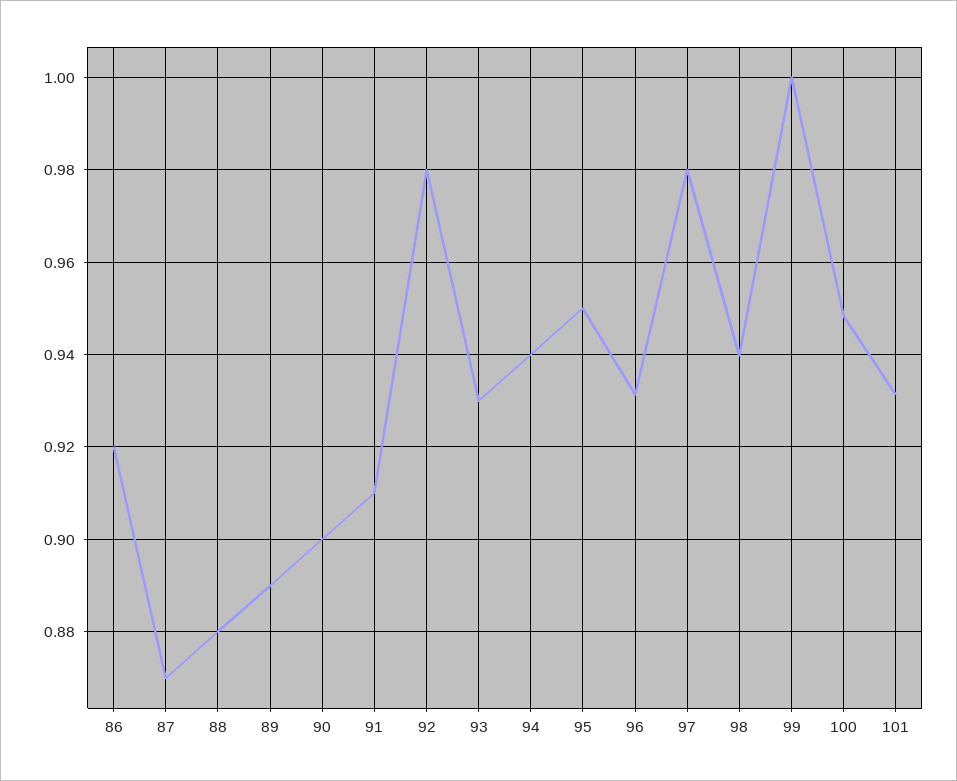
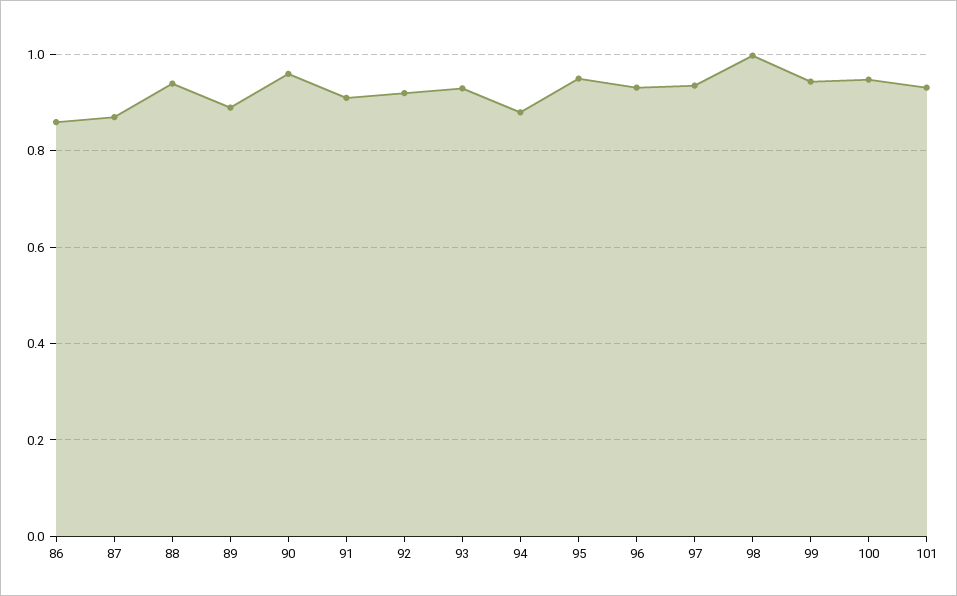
86: 0.92 -> 0.86
88: 0.88 -> 0.94
90: 0.9 -> 0.96
92: 0.98 -> 0.92
94: 0.94 -> 0.88
97: 0.98 -> 0.94
98: 0.94 -> 1
99: 1 -> 0.94

